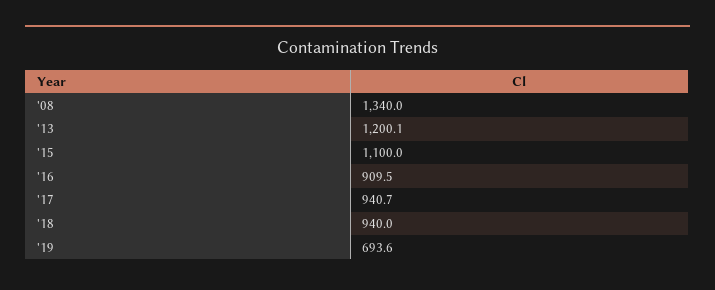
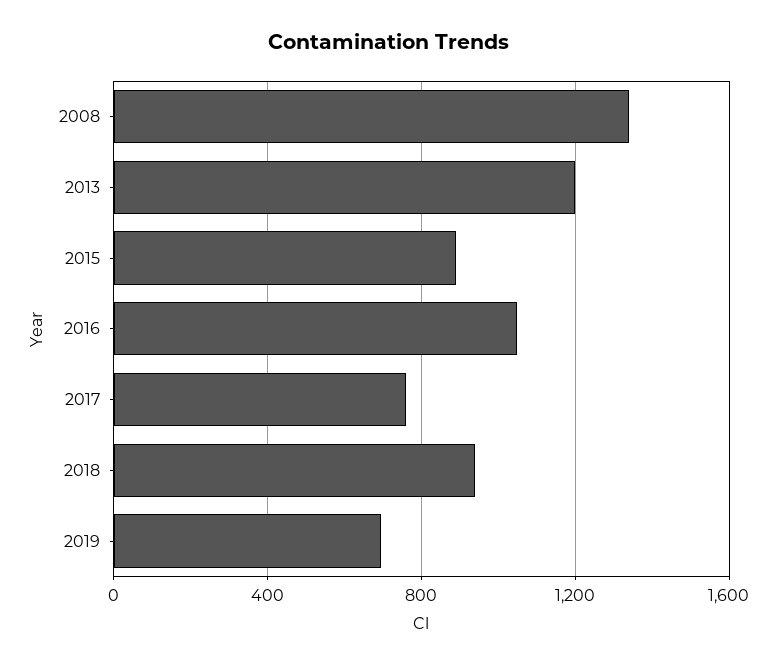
'15: 1100 -> 900
'16: 909.5 -> 1050
'17: 940.7 -> 750

